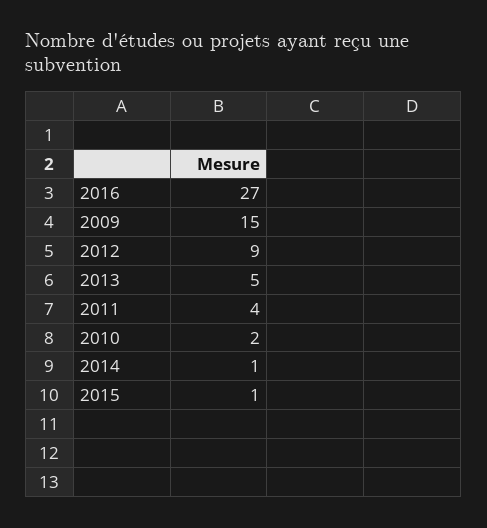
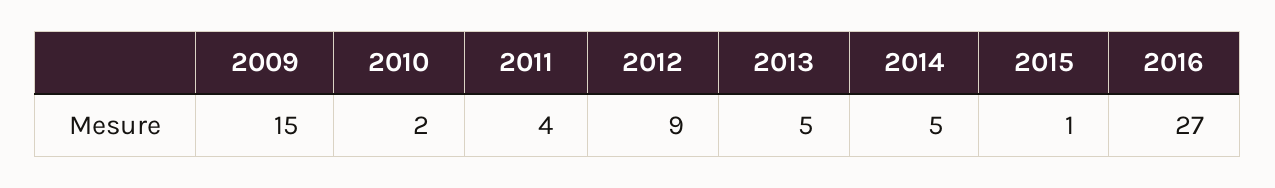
2014: 1 -> 5

